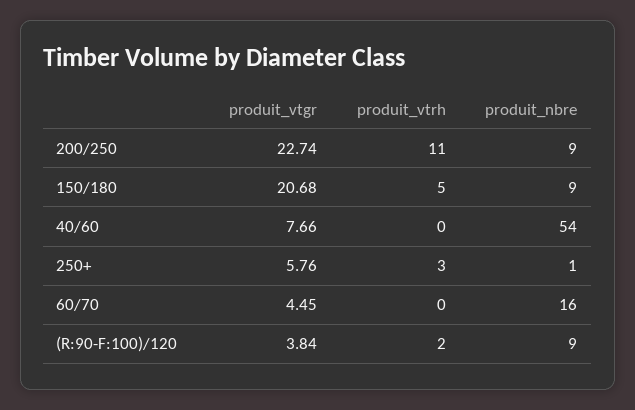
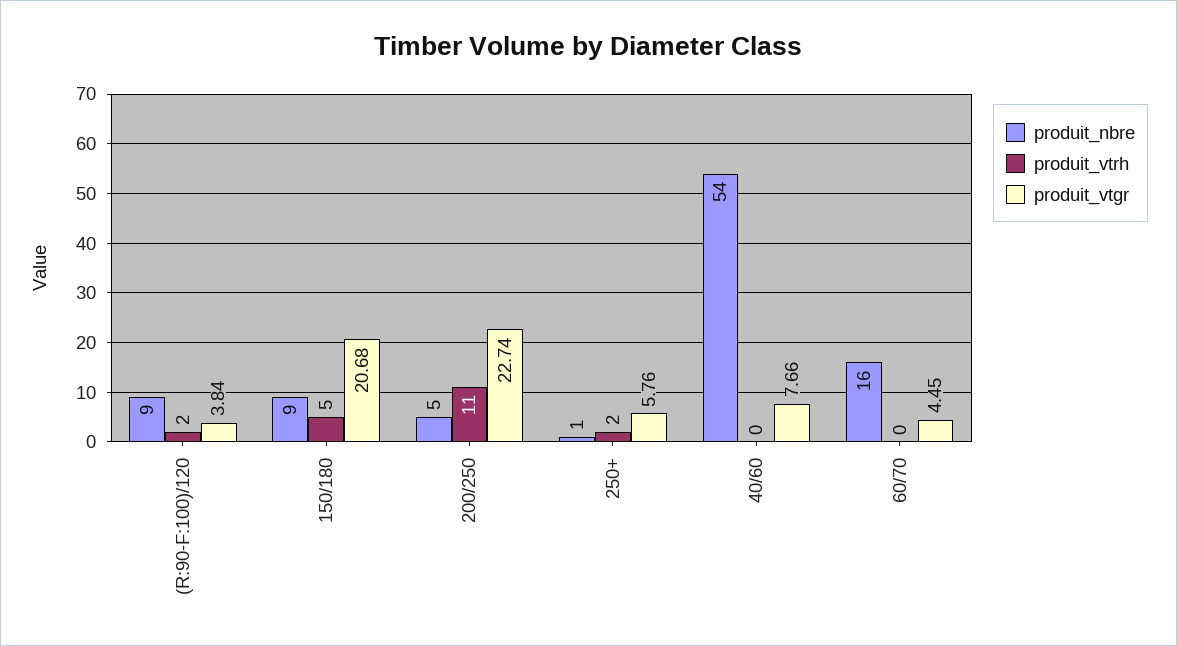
produit_nbre, 200/250: 9 -> 5
produit_vtrh, 250+: 3 -> 2

